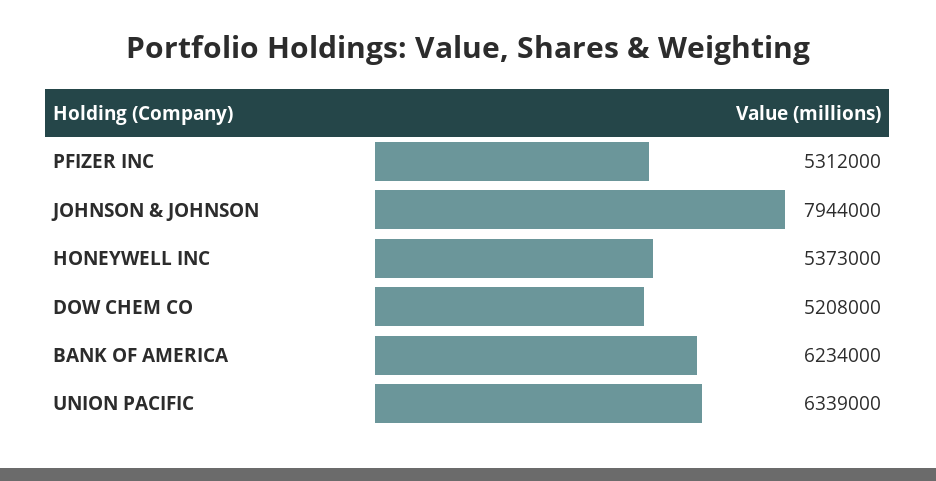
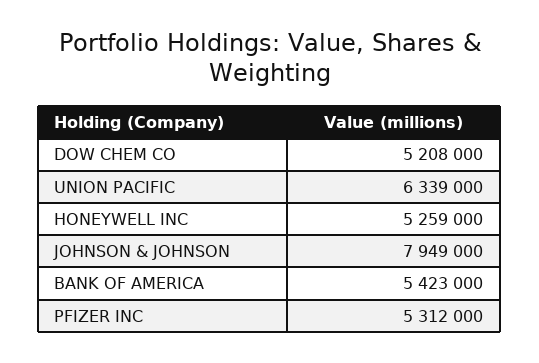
JOHNSON & JOHNSON: 7944000 -> 7949000
HONEYWELL INC: 5373000 -> 5259000
BANK OF AMERICA: 6234000 -> 5423000

